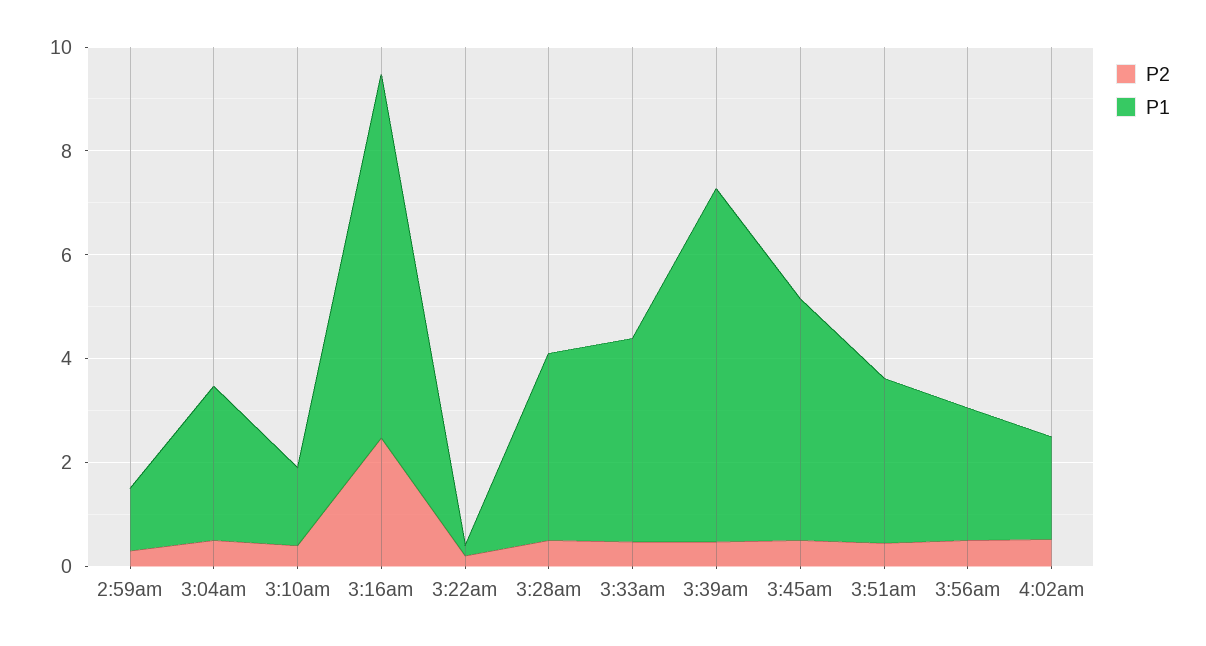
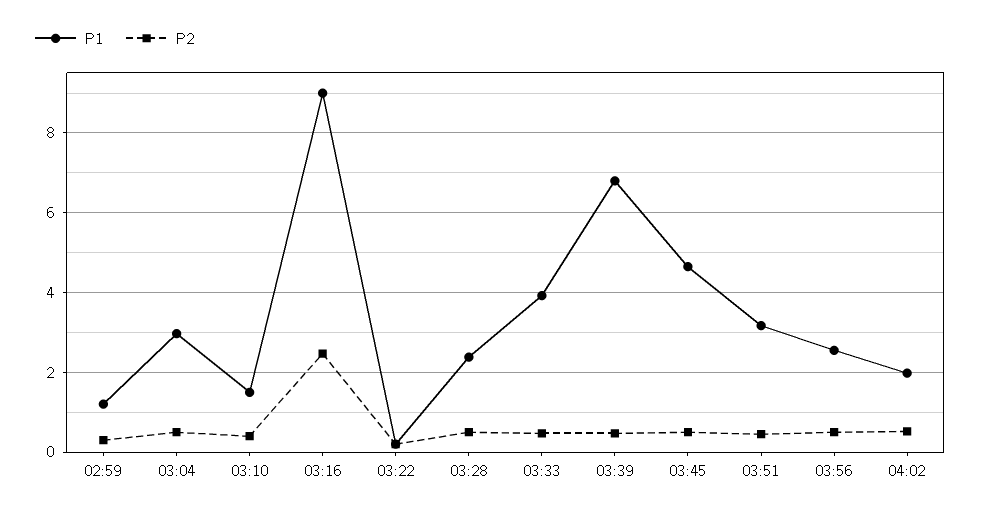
P1, 3:16am: 7 -> 9
P1, 3:28am: 3.5 -> 2.4

